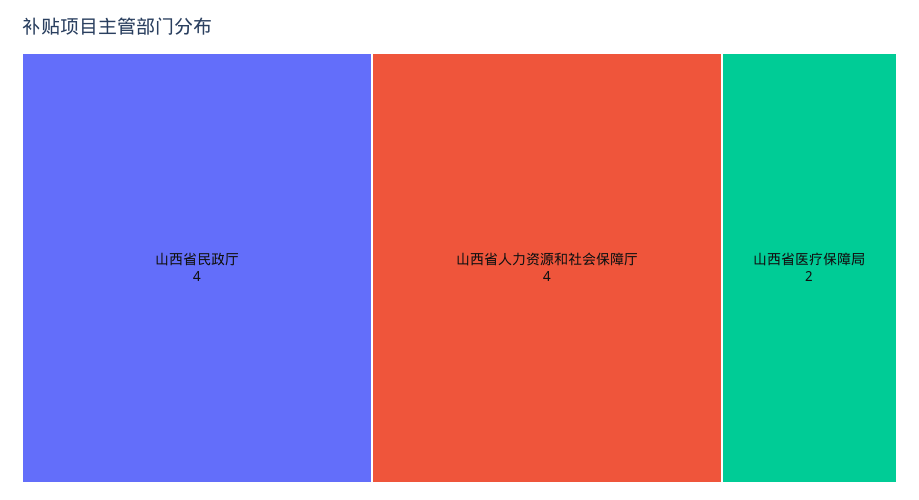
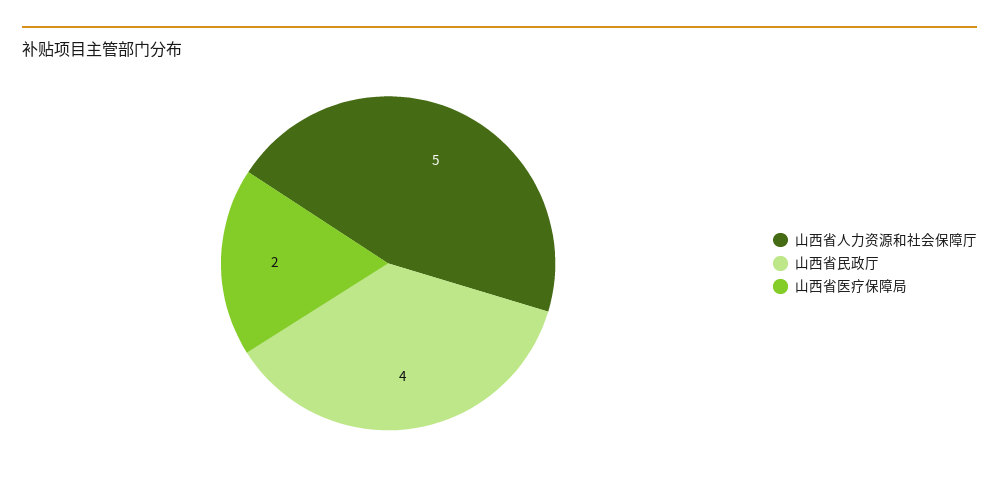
山西省人力资源和社会保障厅: 4 -> 5

